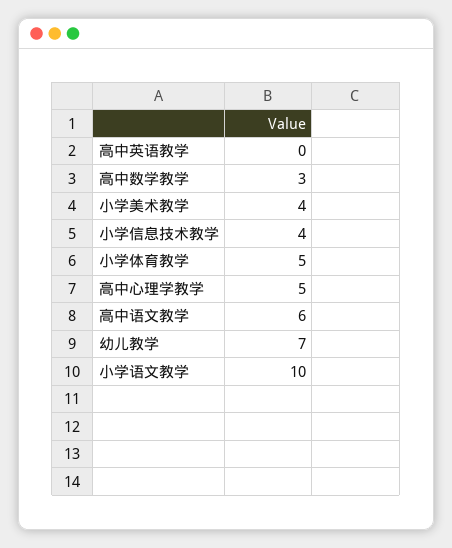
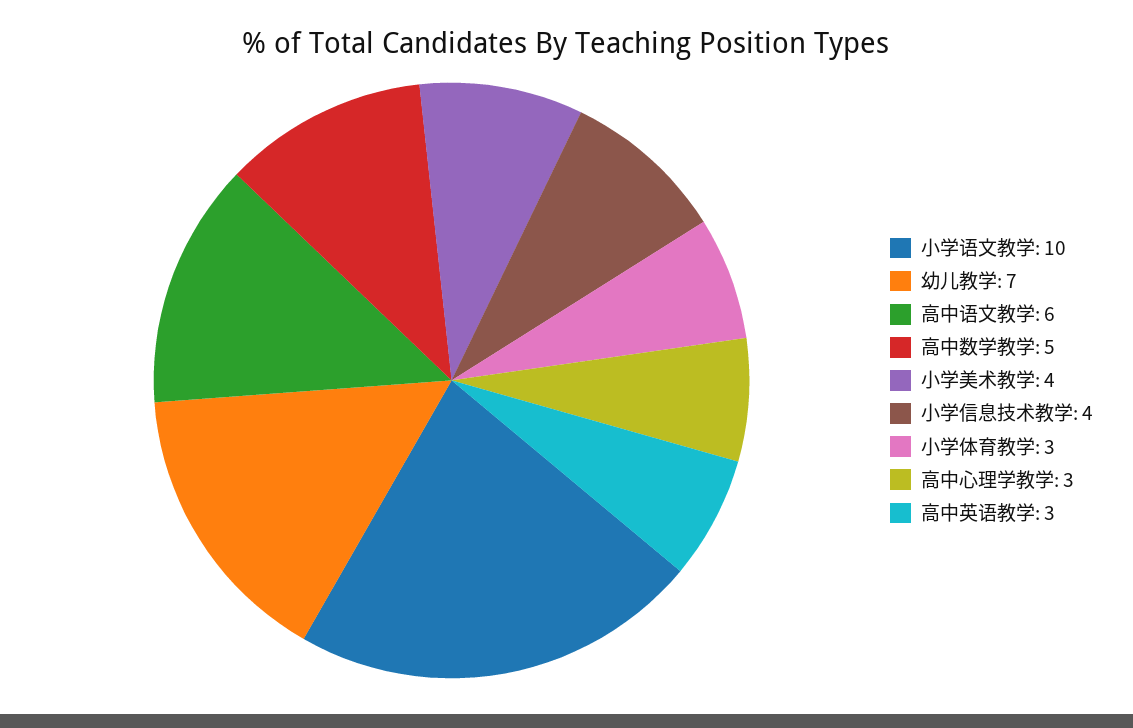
高中英语教学: 0 -> 3
高中数学教学: 3 -> 5
小学体育教学: 5 -> 3
高中心理学教学: 5 -> 3

